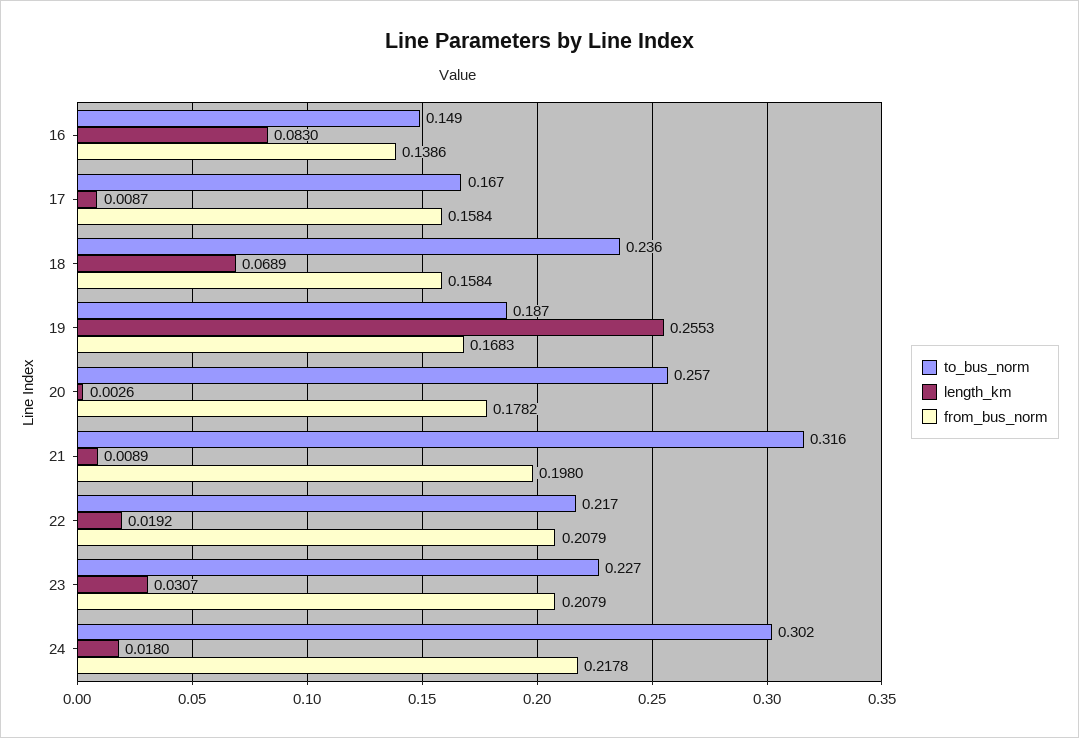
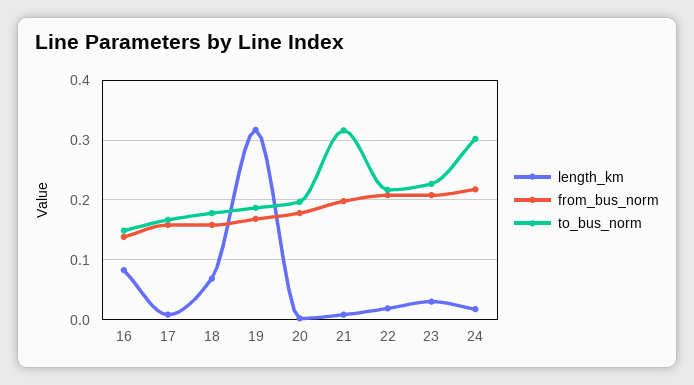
to_bus_norm, 18: 0.236 -> 0.18
length_km, 19: 0.2553 -> 0.32
to_bus_norm, 20: 0.257 -> 0.2

